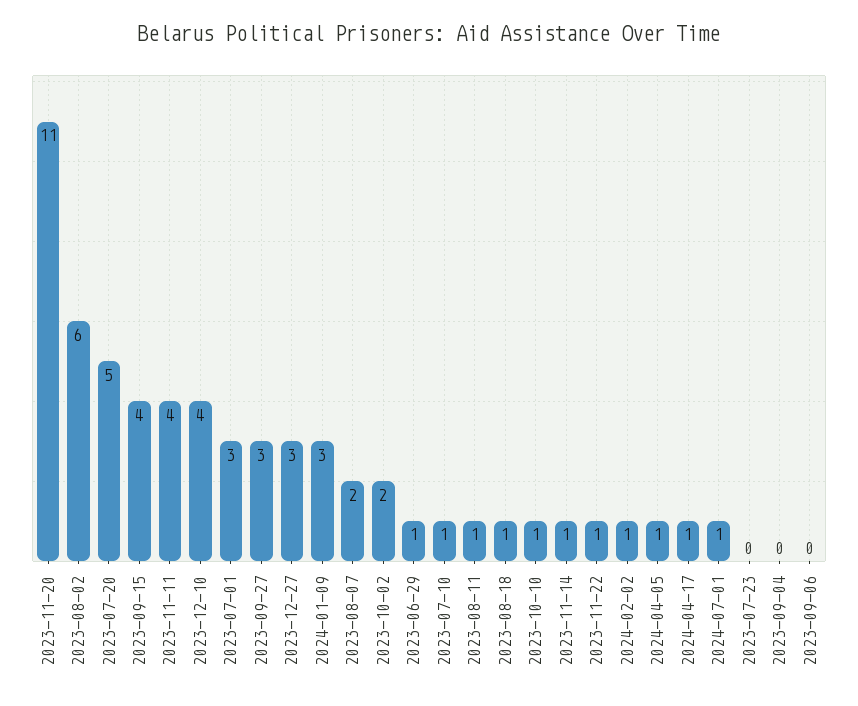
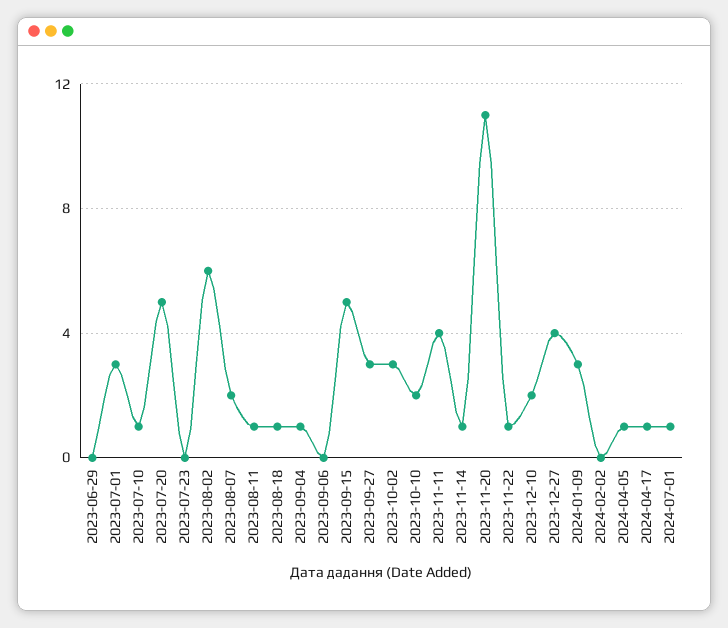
2023-09-15: 4 -> 5
2023-12-10: 4 -> 2
2023-12-27: 3 -> 4
2023-10-02: 2 -> 3
2023-06-29: 1 -> 0
2023-10-10: 1 -> 2
2024-02-02: 1 -> 0
2023-09-04: 0 -> 1

